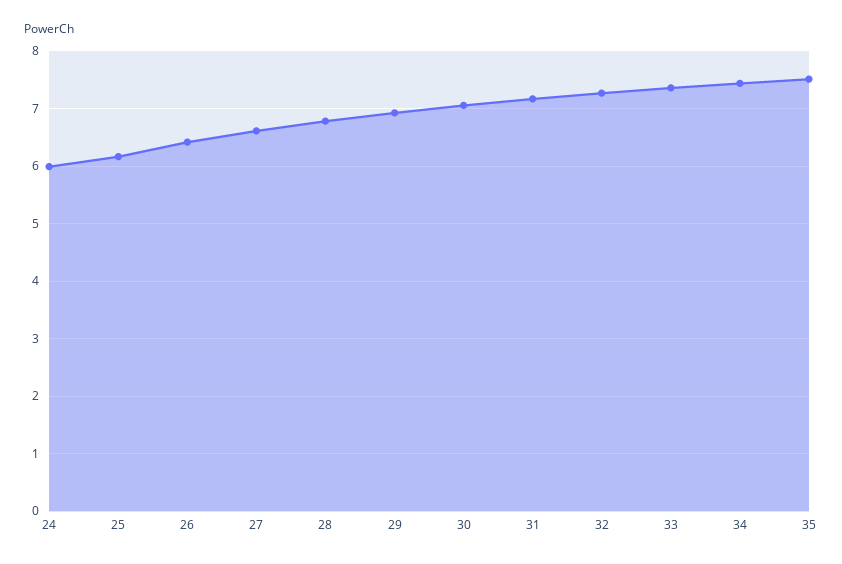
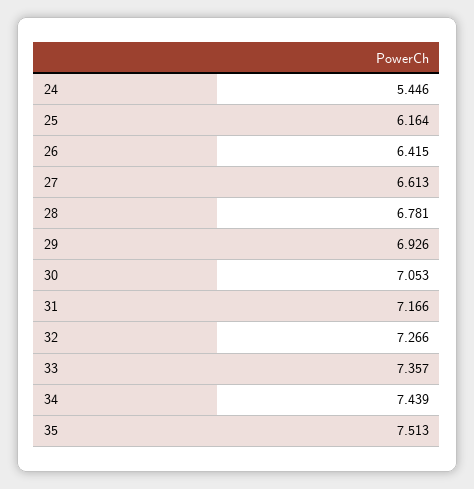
24: 6 -> 5.446

